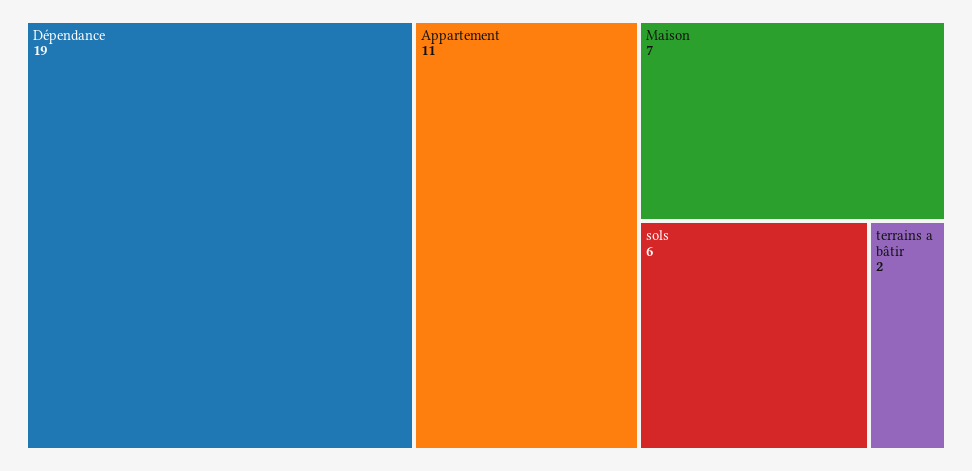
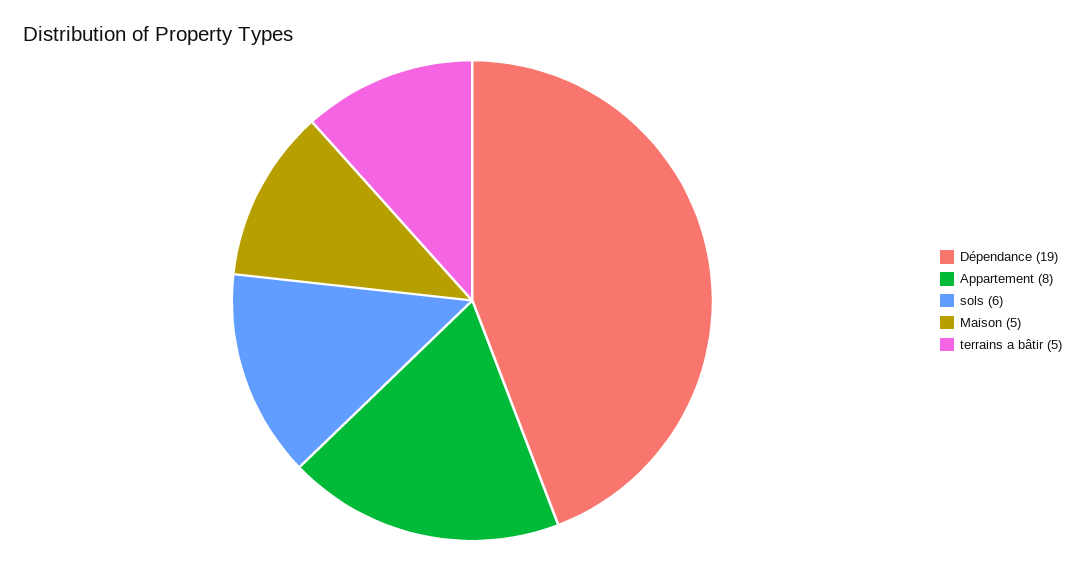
Appartement: 11 -> 8
Maison: 7 -> 5
terrains a bâtir: 2 -> 5

